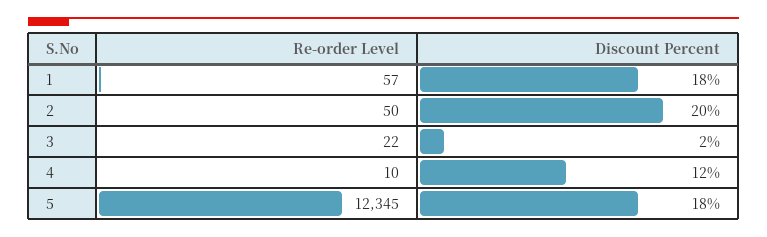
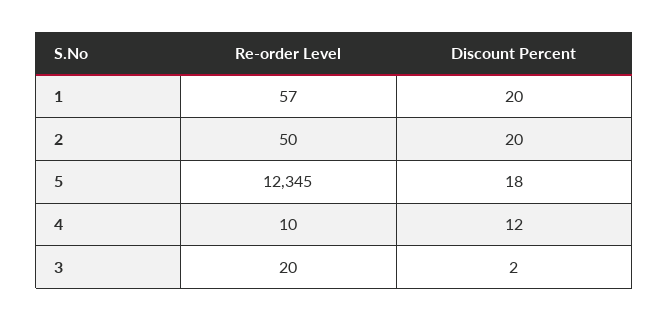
Discount Percent, 1: 18 -> 20
Re-order Level, 3: 22 -> 20

